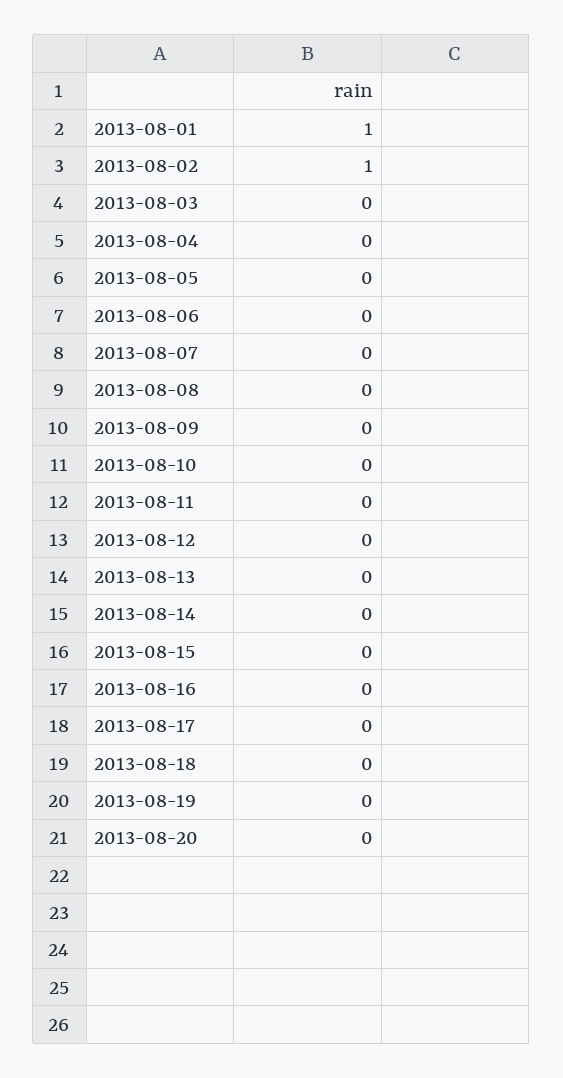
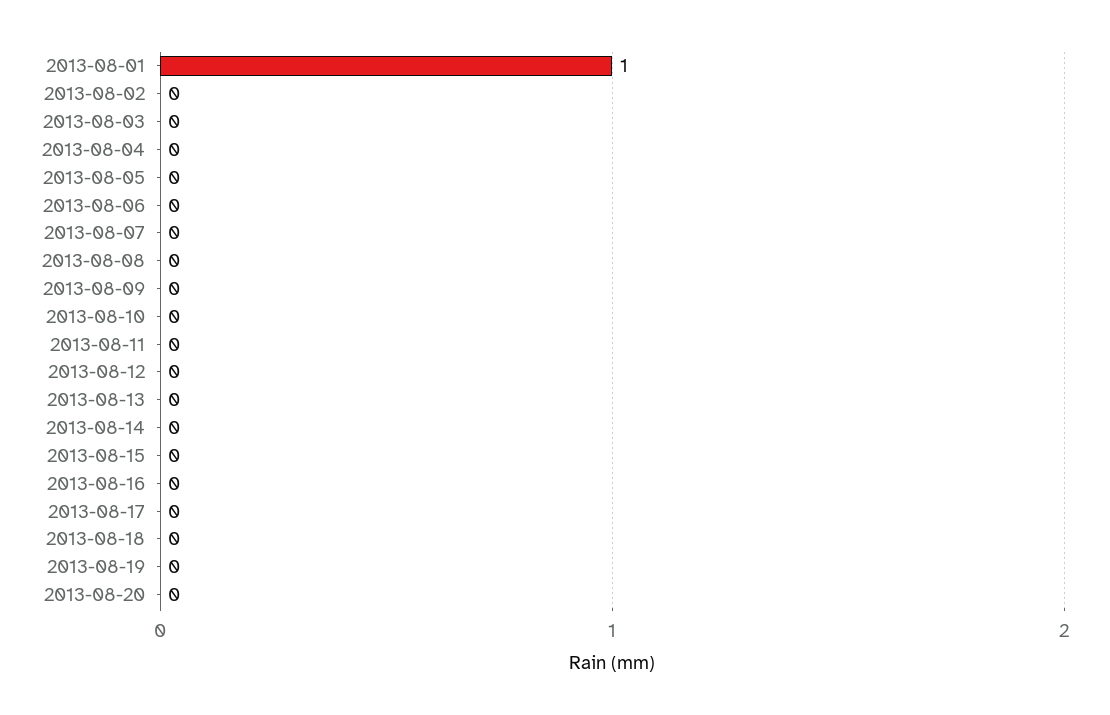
2013-08-02: 1 -> 0

